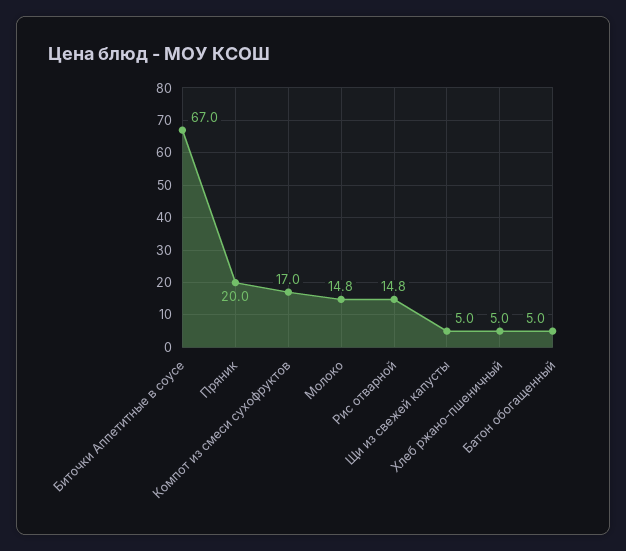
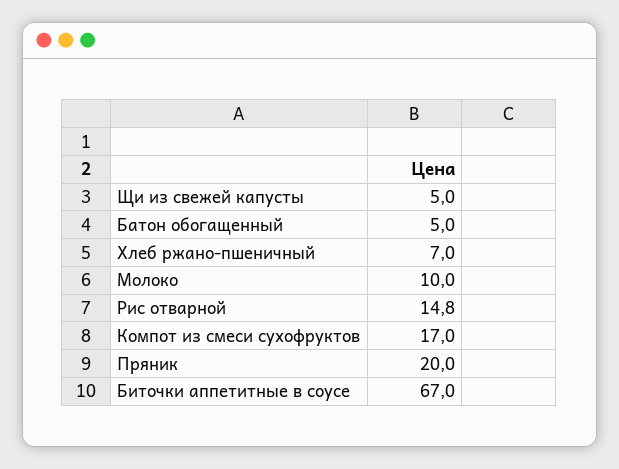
Молоко: 14.8 -> 10
Хлеб ржано-пшеничный: 5 -> 7

